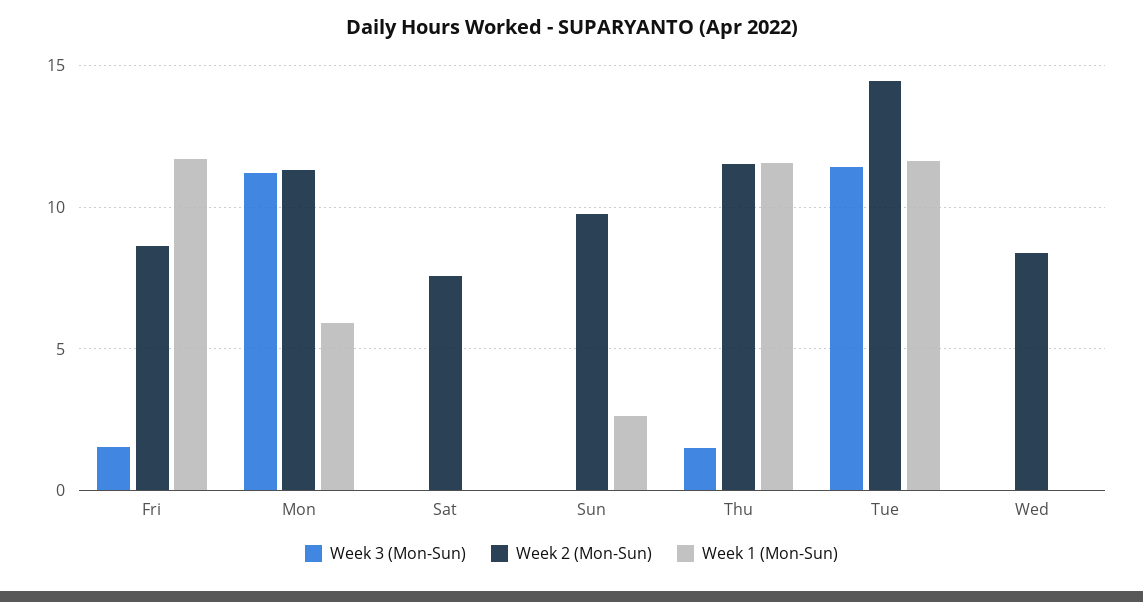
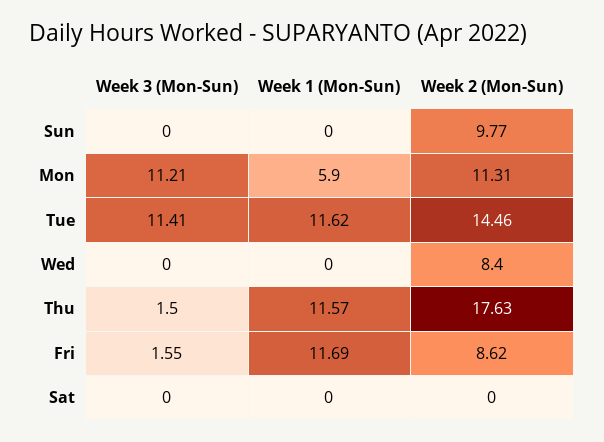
Week 2 (Mon-Sun), Sat: 7.5 -> 0
Week 1 (Mon-Sun), Sun: 2.5 -> 0
Week 2 (Mon-Sun), Thu: 11.5 -> 17.63

